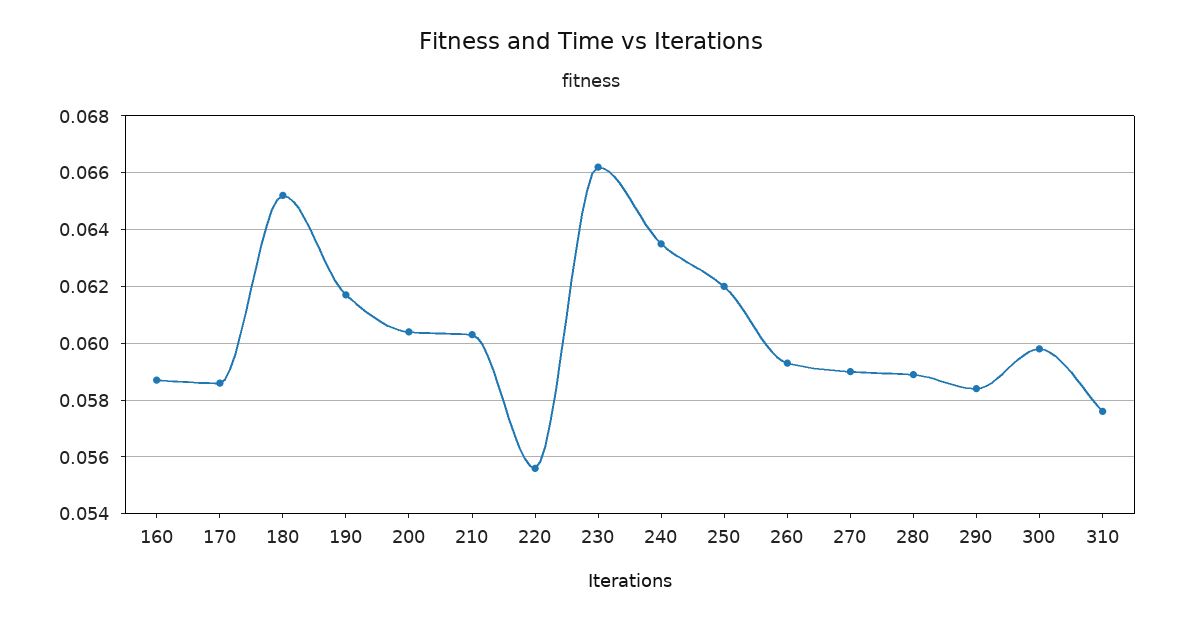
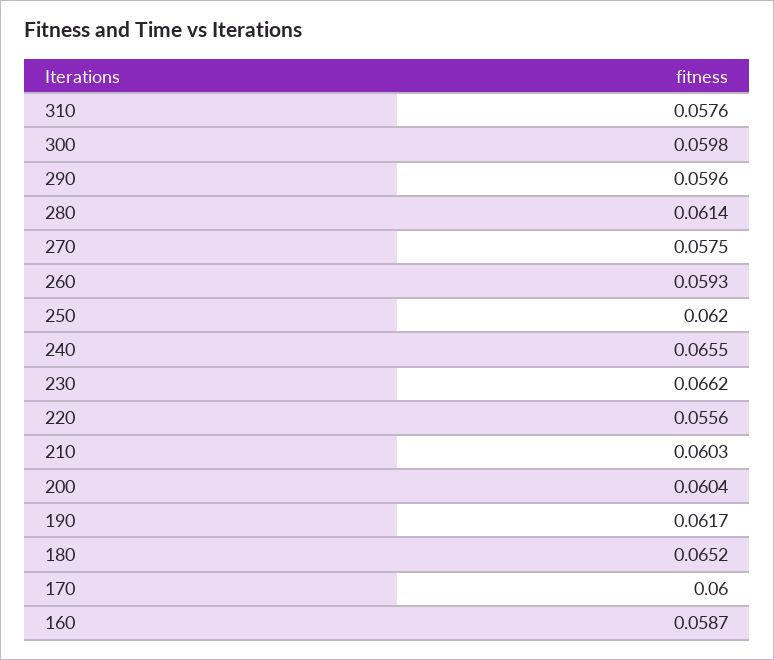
170: 0.0585 -> 0.06
240: 0.0635 -> 0.0655
270: 0.059 -> 0.0575
280: 0.059 -> 0.0614
290: 0.0585 -> 0.0596

